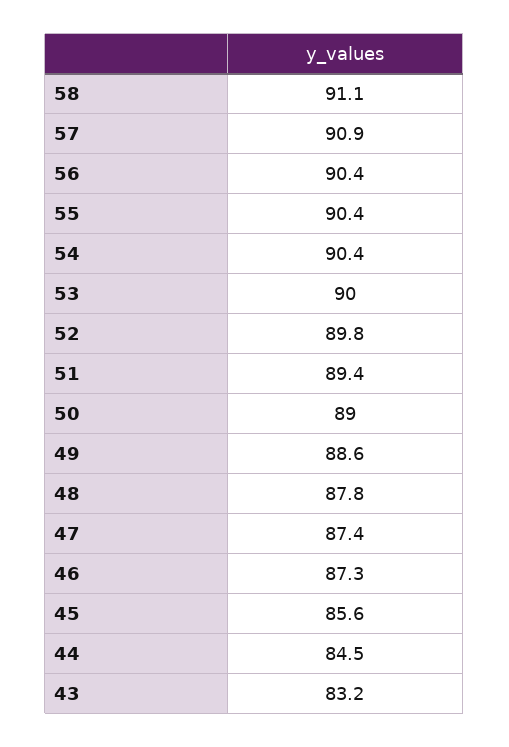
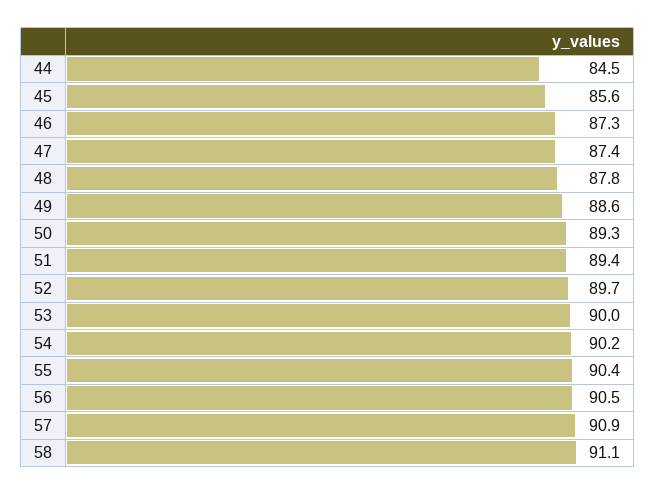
56: 90.4 -> 90.5
54: 90.4 -> 90.2
52: 89.8 -> 89.7
50: 89 -> 89.3
43: 83.2 -> none

